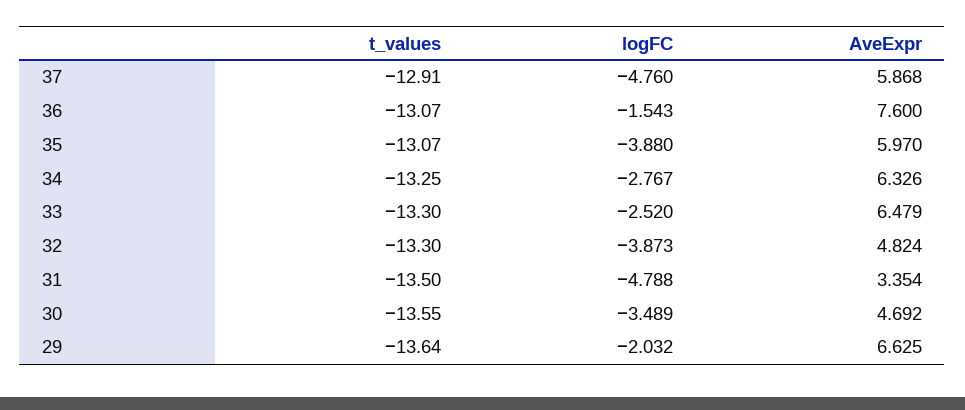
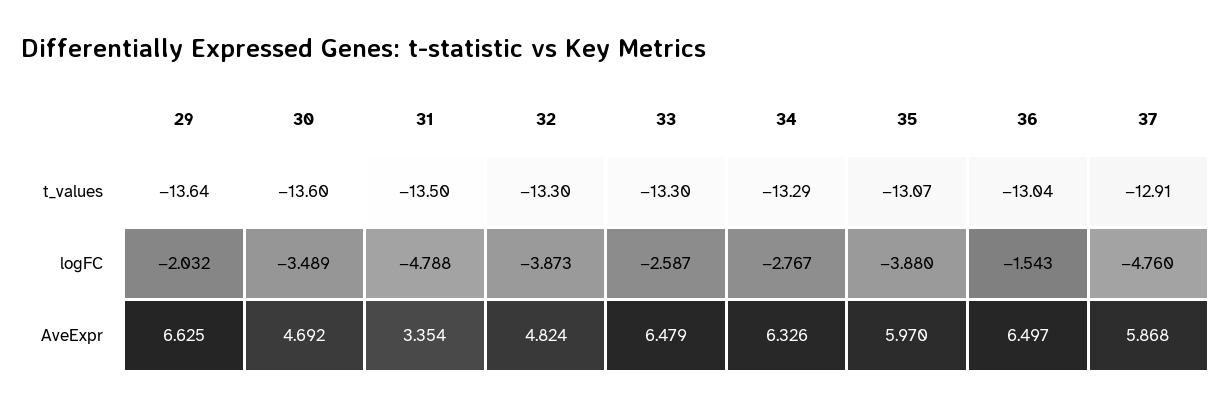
t_values, 36: -13.07 -> -13.04
AveExpr, 36: 7.6 -> 6.497
t_values, 34: -13.25 -> -13.29
logFC, 33: -2.52 -> -2.587
t_values, 30: -13.55 -> -13.6

